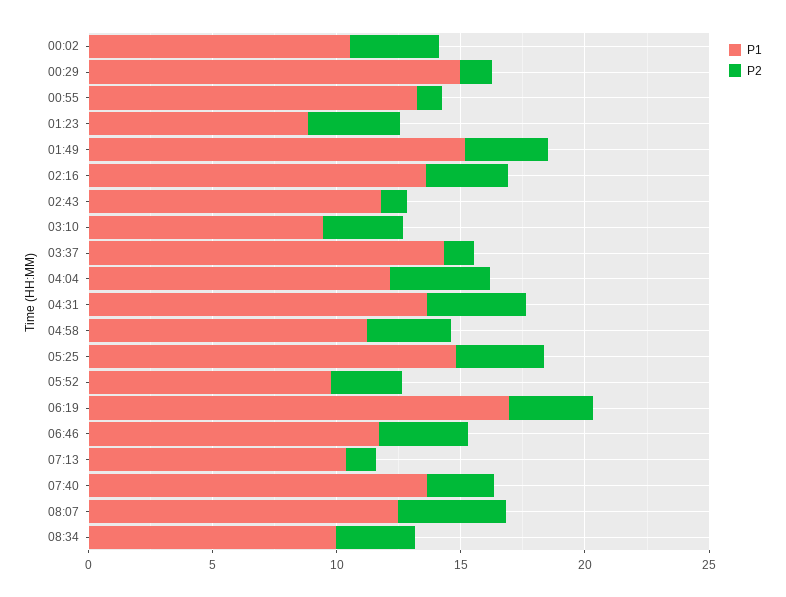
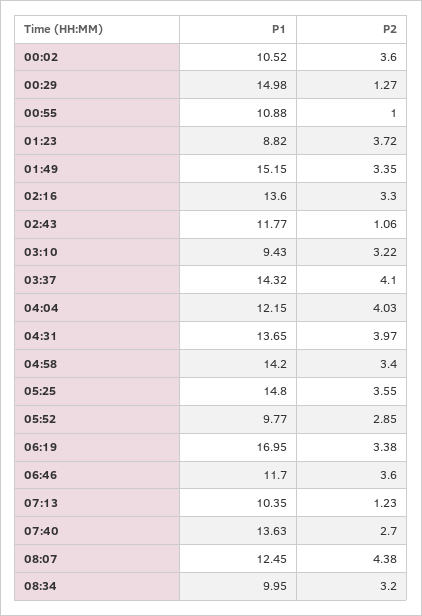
P1, 00:55: 13 -> 10.88
P2, 03:37: 1 -> 4.1
P1, 04:58: 11 -> 14.2

